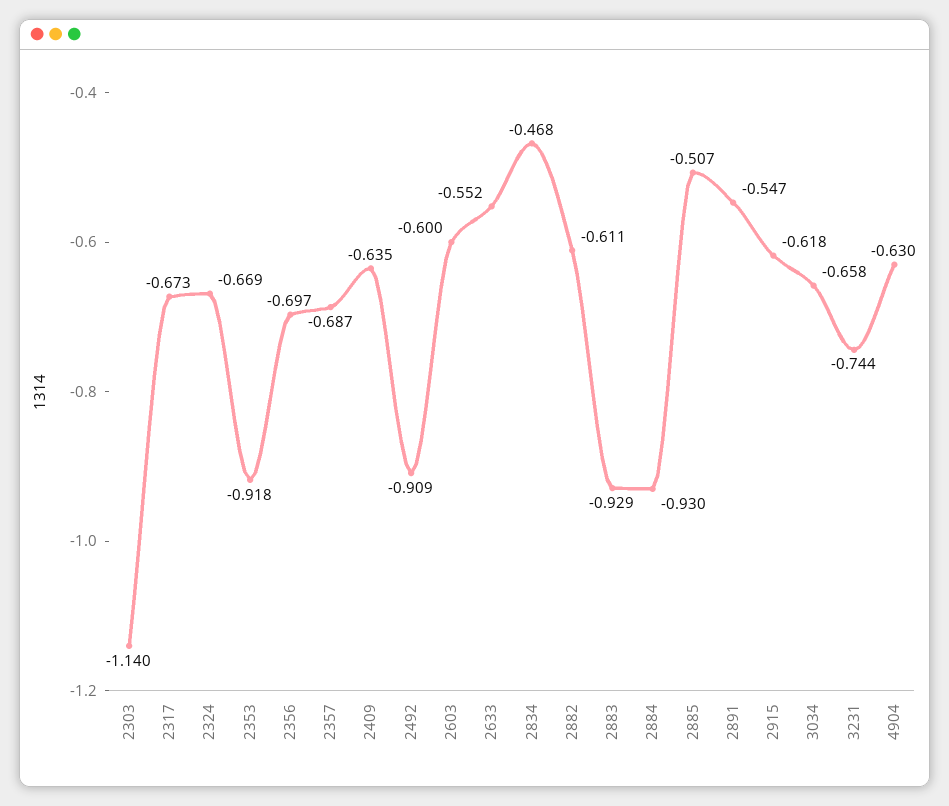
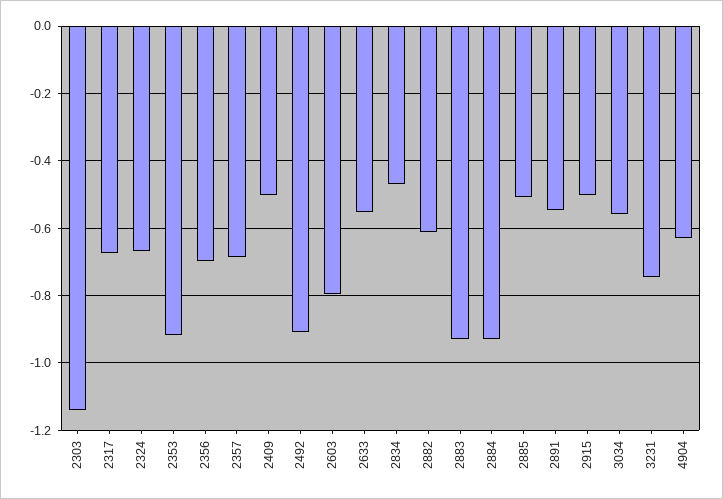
2409: -0.635 -> -0.5
2603: -0.6 -> -0.8
2915: -0.618 -> -0.5
3034: -0.658 -> -0.56

